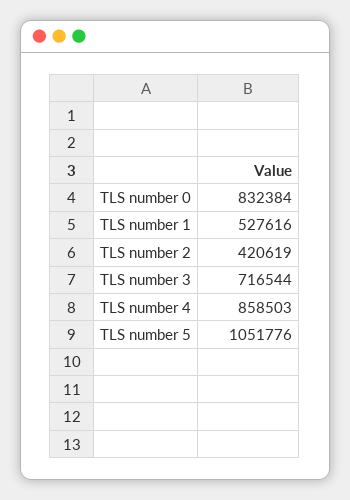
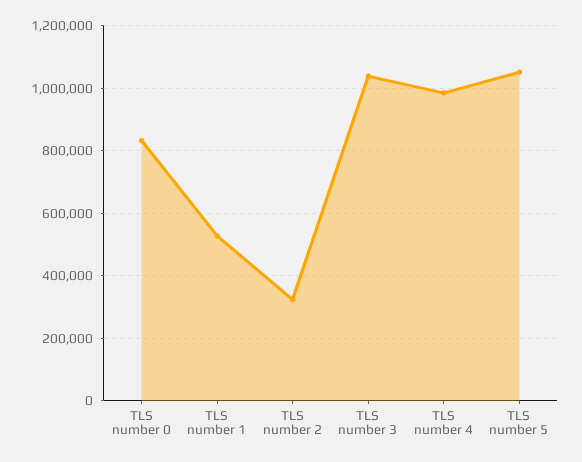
TLS number 2: 420619 -> 320000
TLS number 3: 716544 -> 1040000
TLS number 4: 858503 -> 980000

